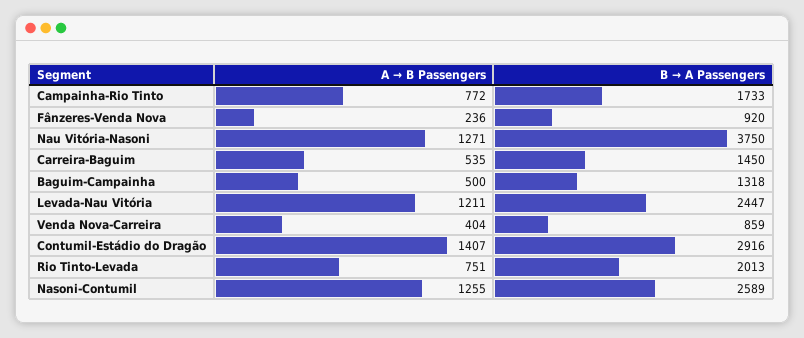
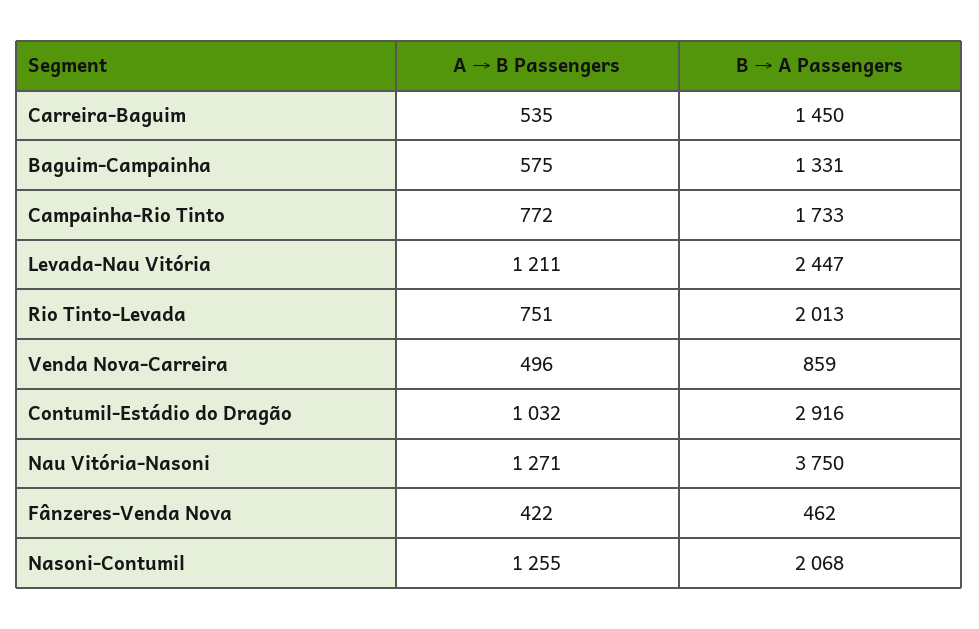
A → B Passengers, Fânzeres-Venda Nova: 236 -> 422
B → A Passengers, Fânzeres-Venda Nova: 920 -> 462
A → B Passengers, Baguim-Campainha: 500 -> 575
B → A Passengers, Baguim-Campainha: 1318 -> 1331
A → B Passengers, Venda Nova-Carreira: 404 -> 496
A → B Passengers, Contumil-Estádio do Dragão: 1407 -> 1032
B → A Passengers, Nasoni-Contumil: 2589 -> 2068

